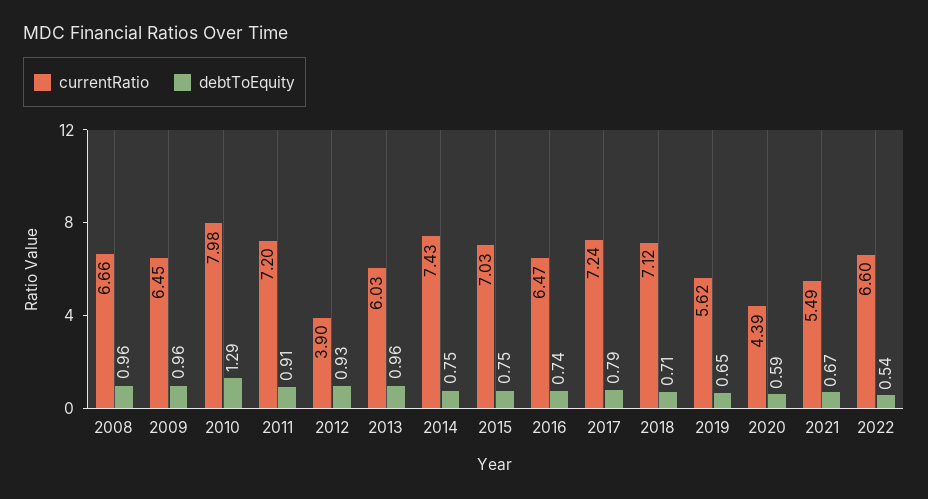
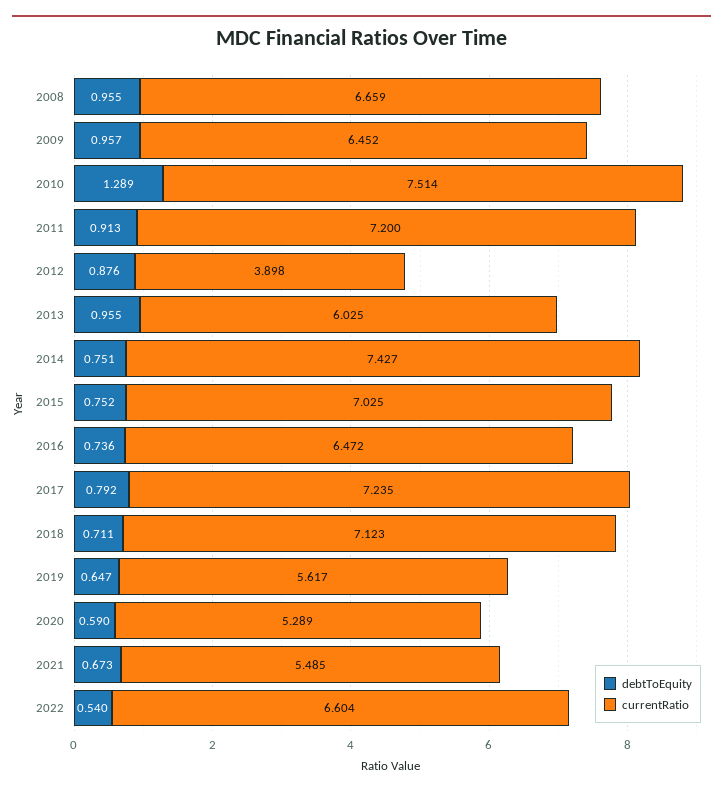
currentRatio, 2010: 7.98 -> 7.514
debtToEquity, 2012: 0.93 -> 0.876
currentRatio, 2020: 4.39 -> 5.289

